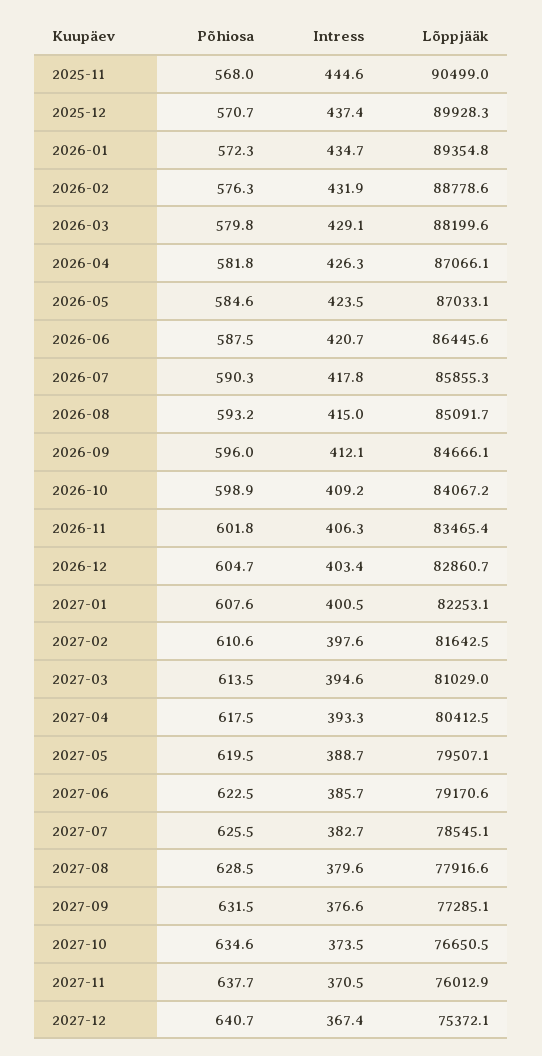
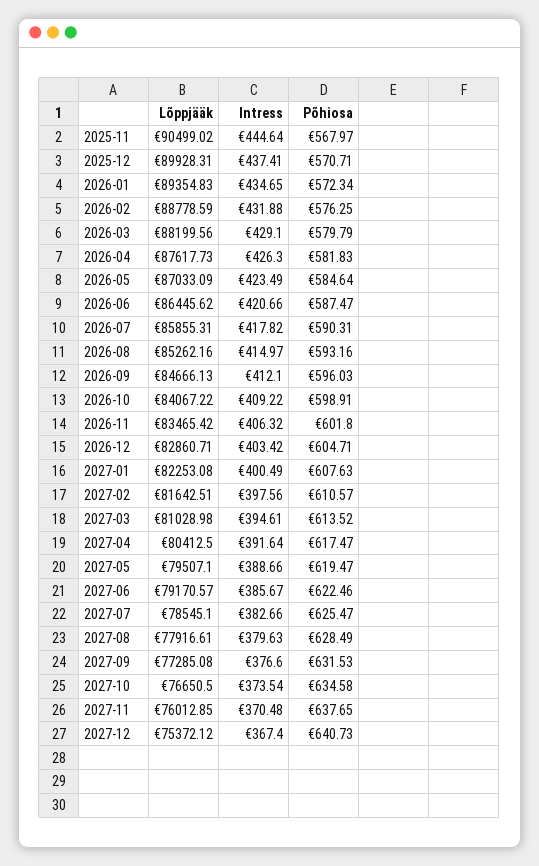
Lõppjääk, 2026-04: 87066.1 -> 87617.73
Lõppjääk, 2026-08: 85091.7 -> 85262.16
Intress, 2027-04: 393.3 -> 391.64

